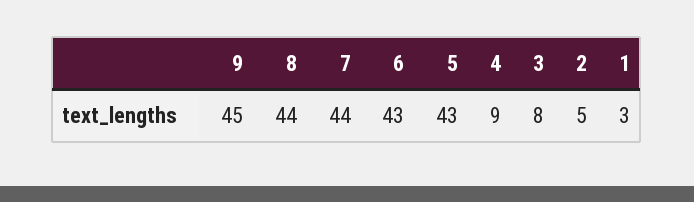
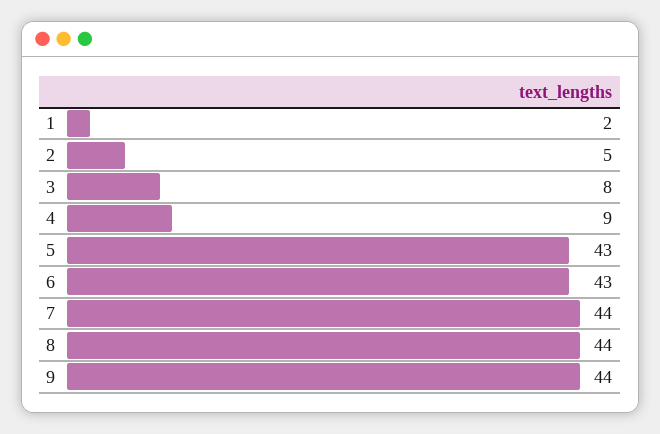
9: 45 -> 44
1: 3 -> 2

